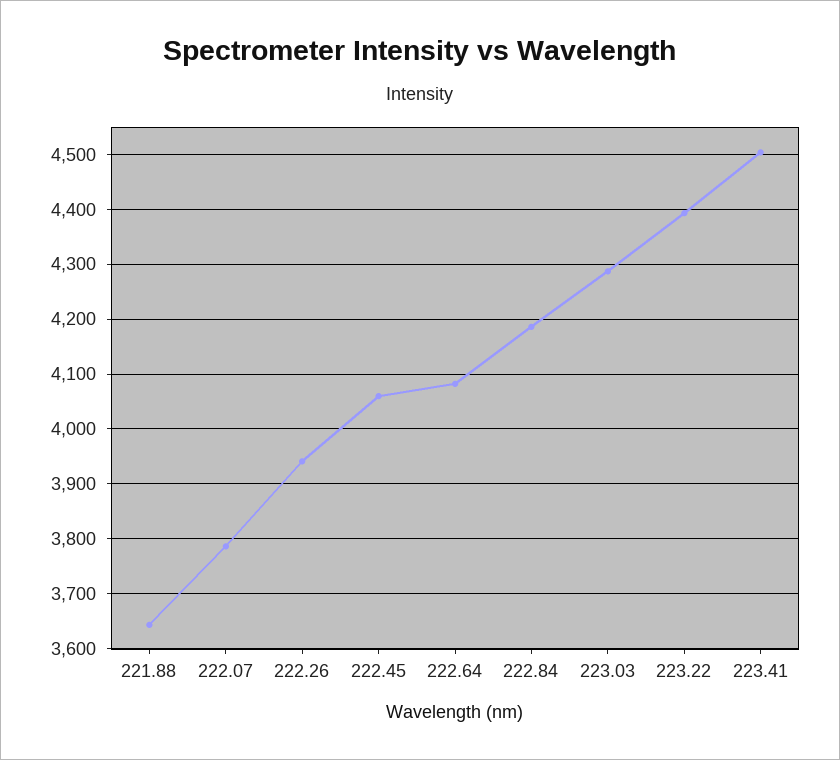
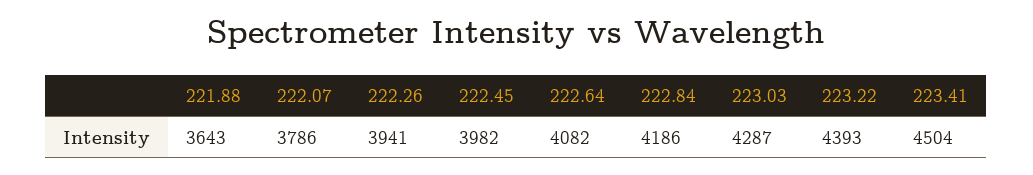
222.45: 4060 -> 3982

